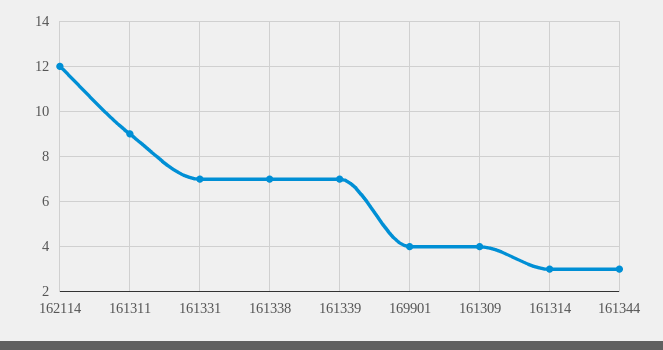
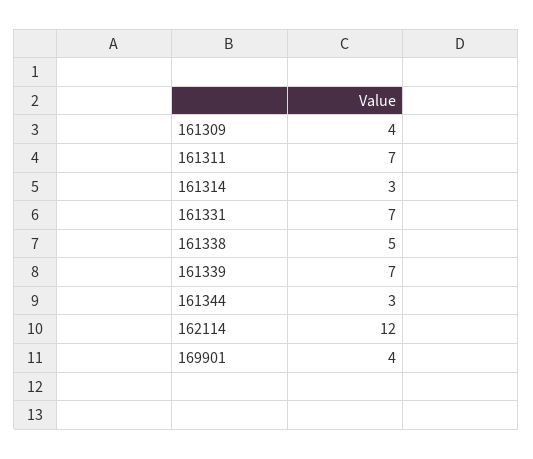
161311: 9 -> 7
161338: 7 -> 5

